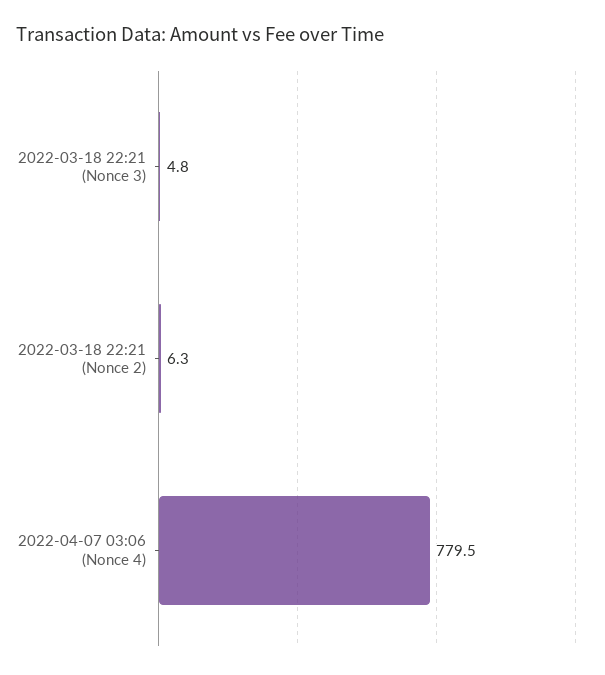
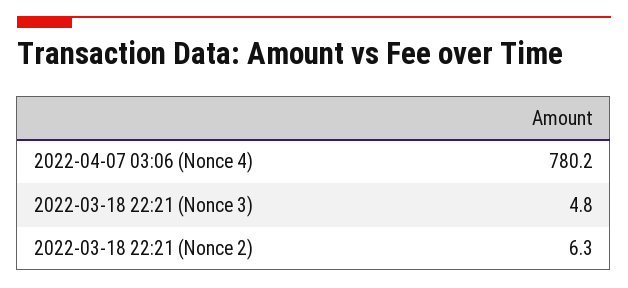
2022-04-07 03:06 (Nonce 4): 779.5 -> 780.2

